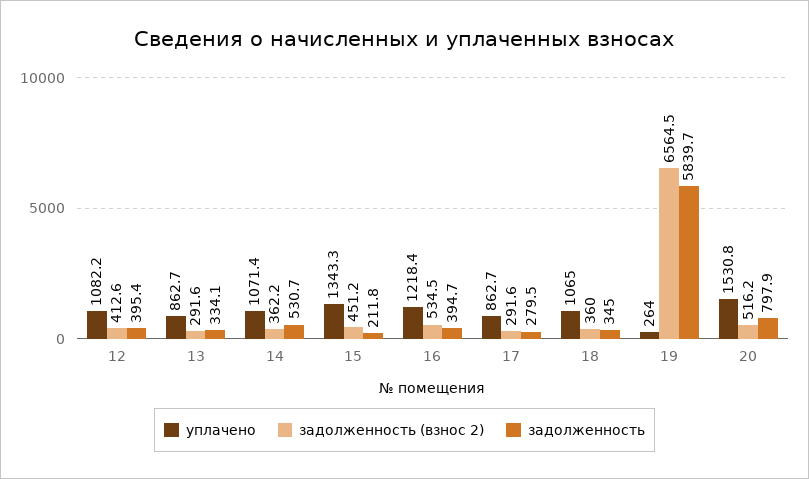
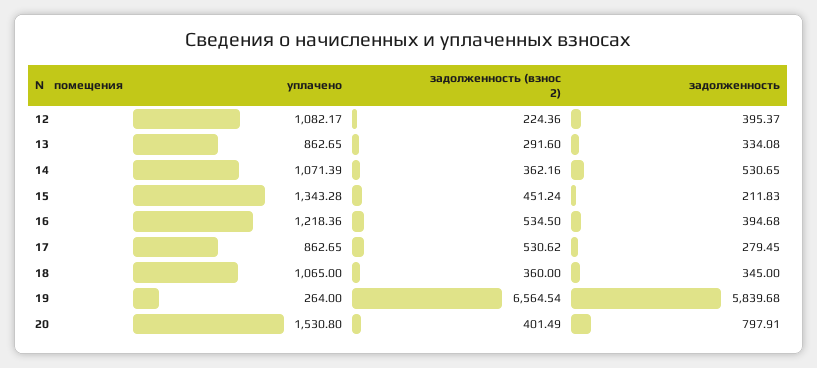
задолженность (взнос 2), 12: 412.6 -> 224.36
задолженность (взнос 2), 17: 291.6 -> 530.62
задолженность (взнос 2), 20: 516.2 -> 401.49

